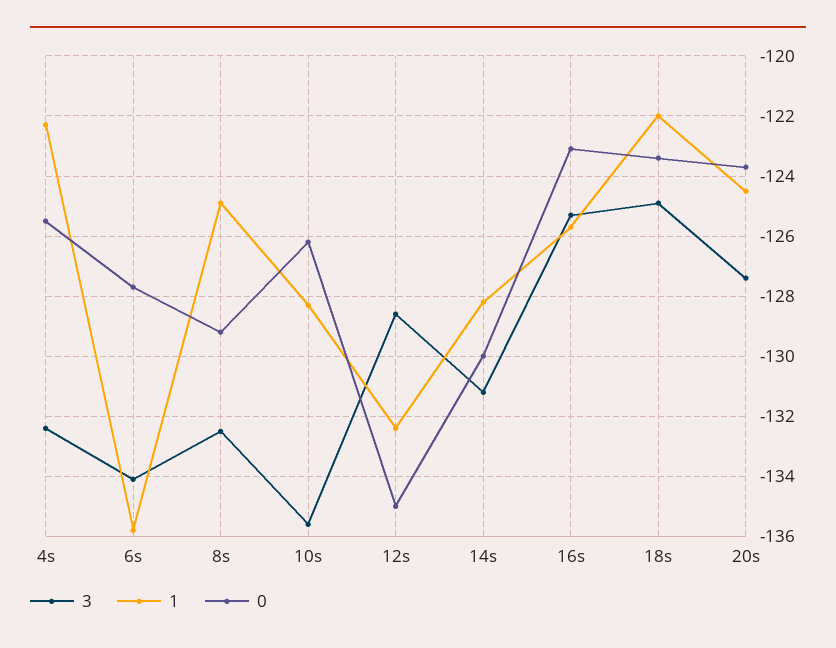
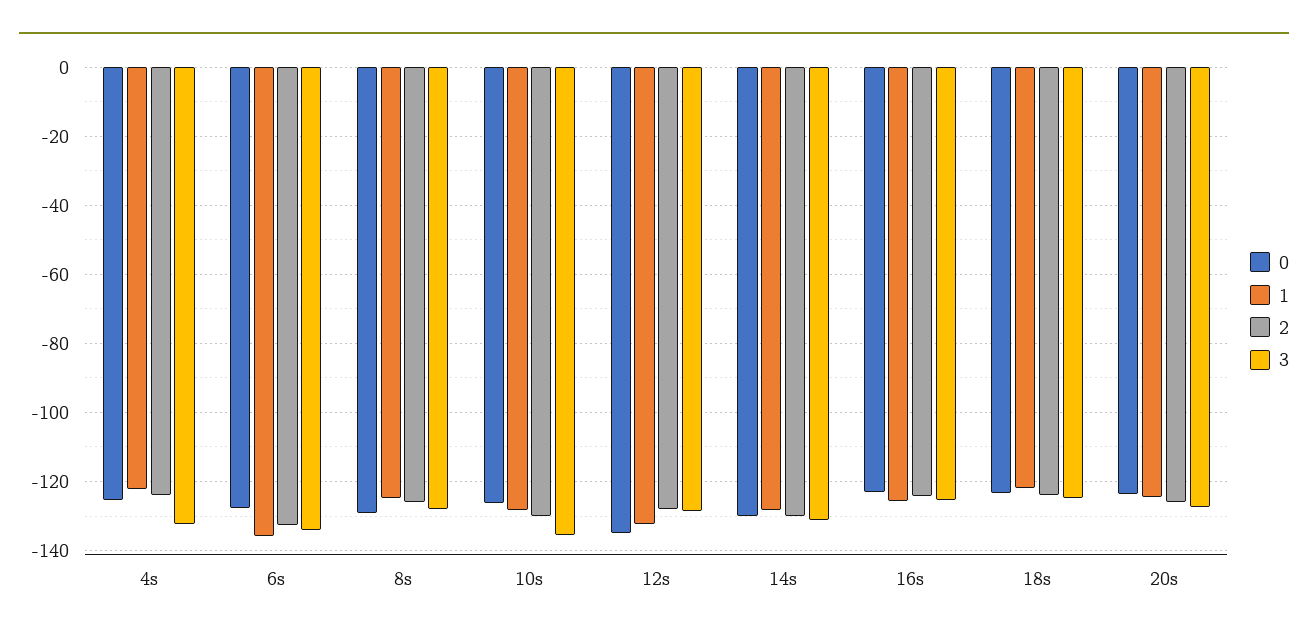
3, 8s: -132.5 -> -128
2, 4s: none -> -124
2, 6s: none -> -132
2, 8s: none -> -126
2, 10s: none -> -130
2, 12s: none -> -128
2, 14s: none -> -130
2, 16s: none -> -124
2, 18s: none -> -124
2, 20s: none -> -126

